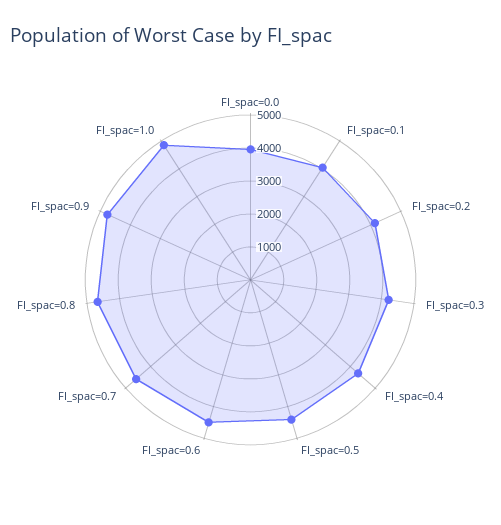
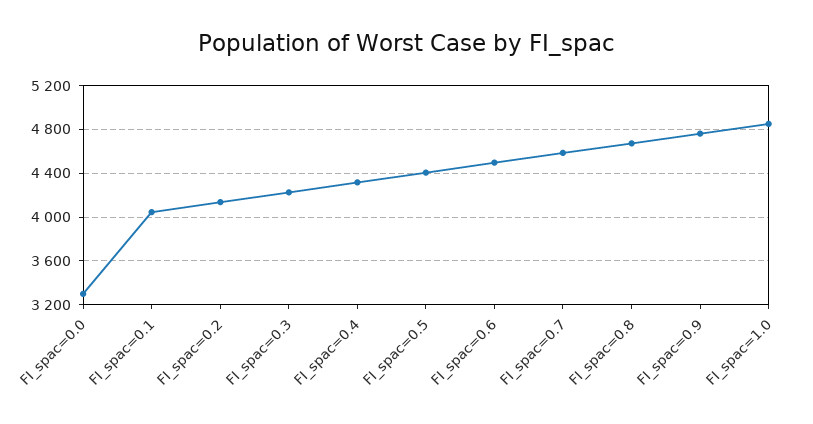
FI_spac=0.0: 4000 -> 3300

